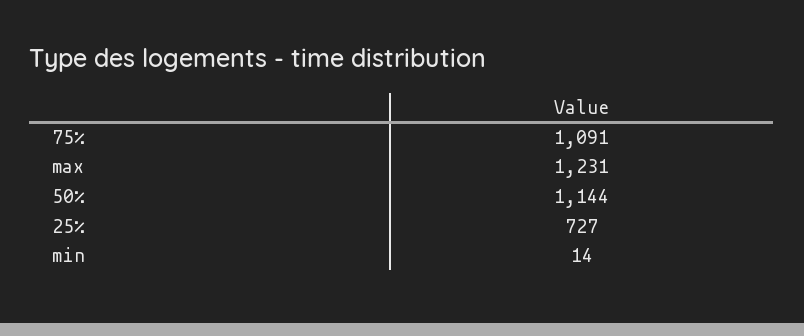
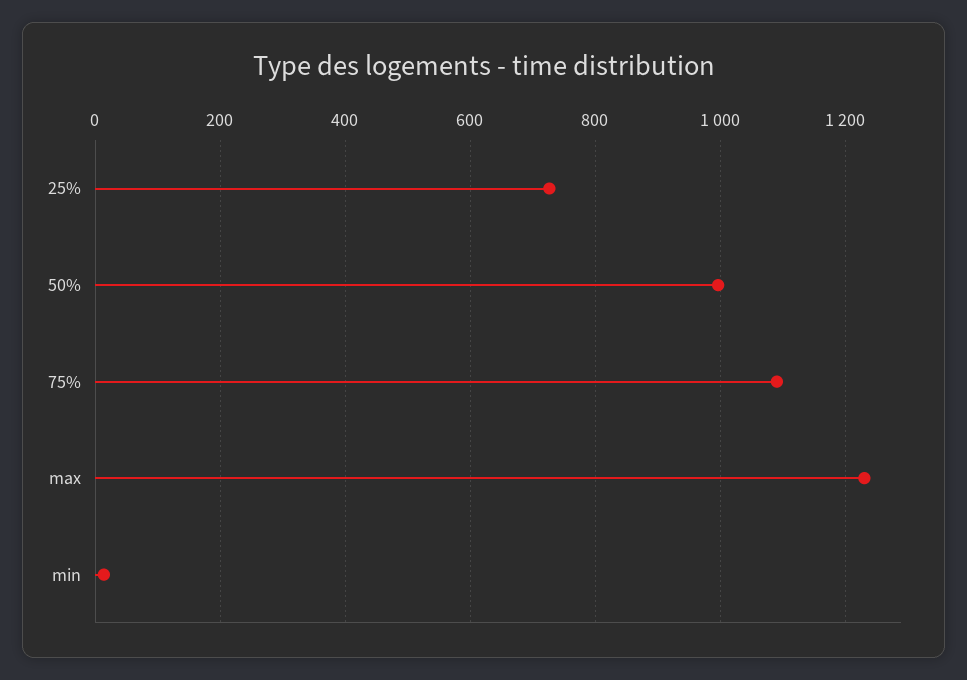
50%: 1144 -> 1000

